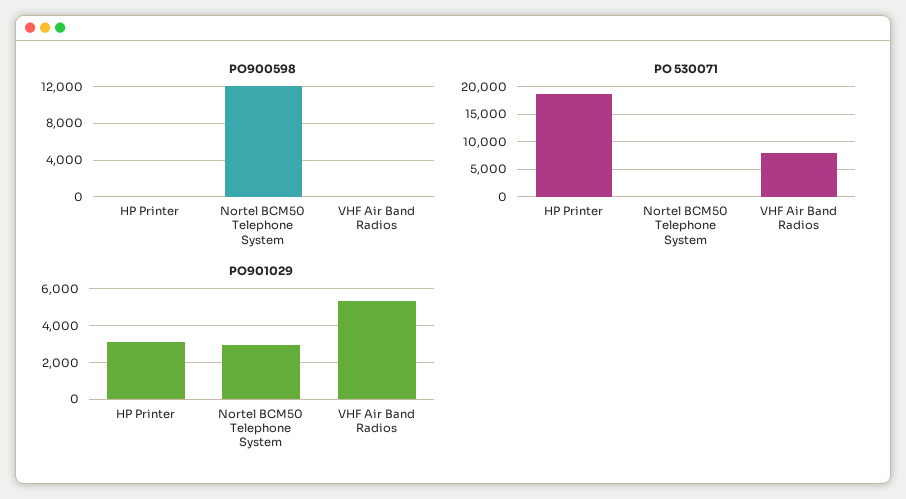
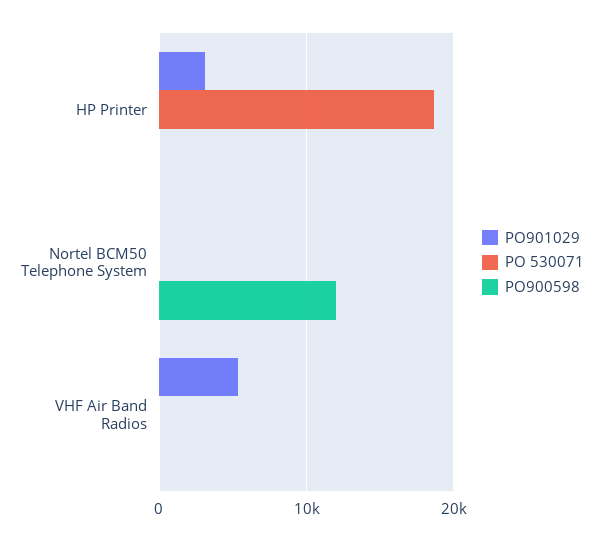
PO 530071, VHF Air Band Radios: 7500 -> 0
PO901029, Nortel BCM50 Telephone System: 3000 -> 0

